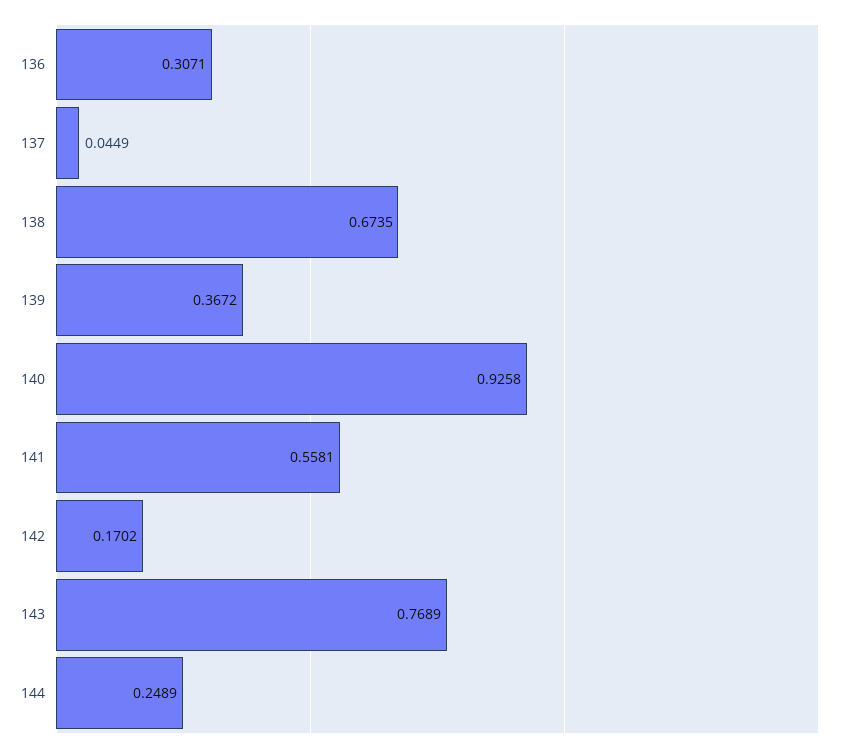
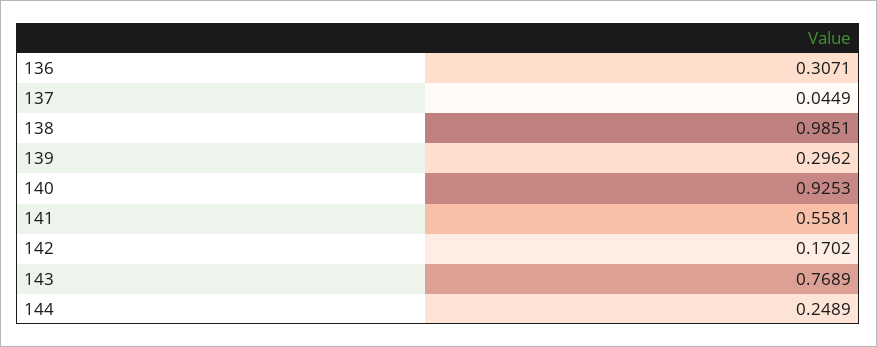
138: 0.6735 -> 0.9851
139: 0.3672 -> 0.2962
140: 0.9258 -> 0.9253

